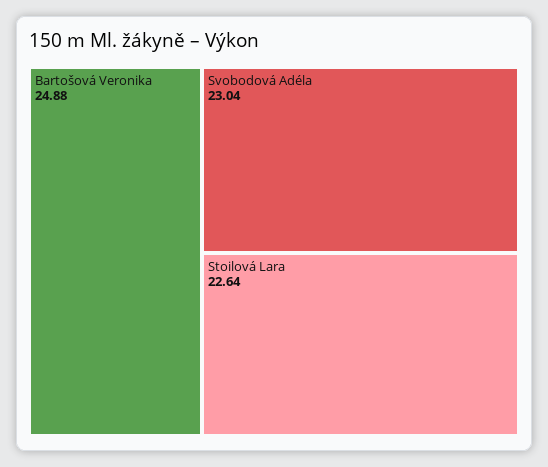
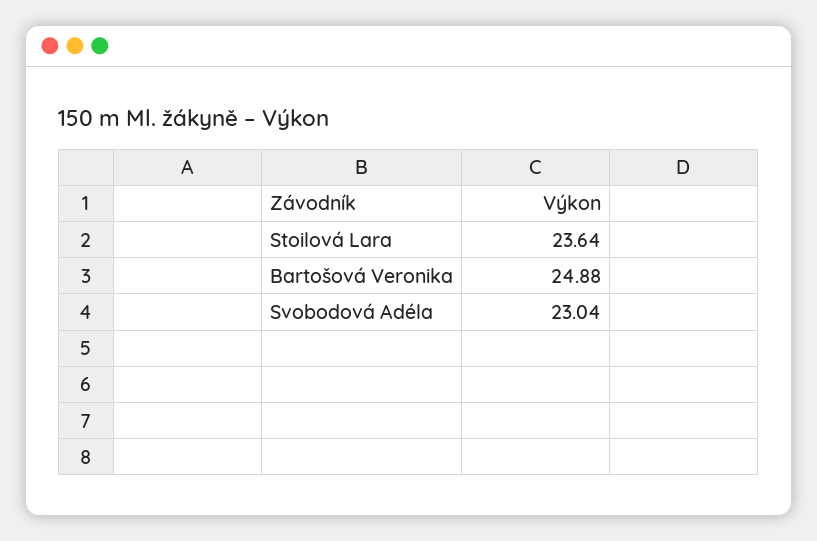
Stoilová Lara: 22.64 -> 23.64

